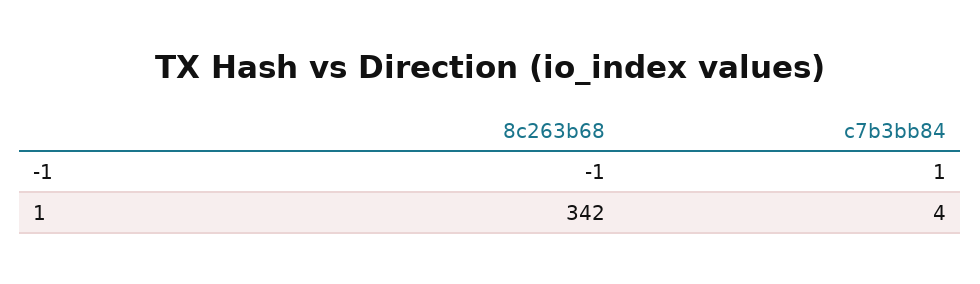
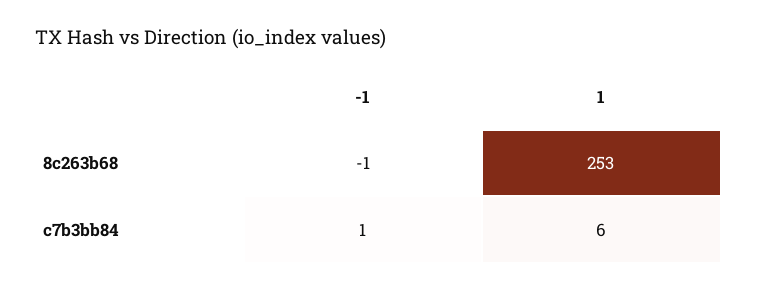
8c263b68, 1: 342 -> 253
c7b3bb84, 1: 4 -> 6

